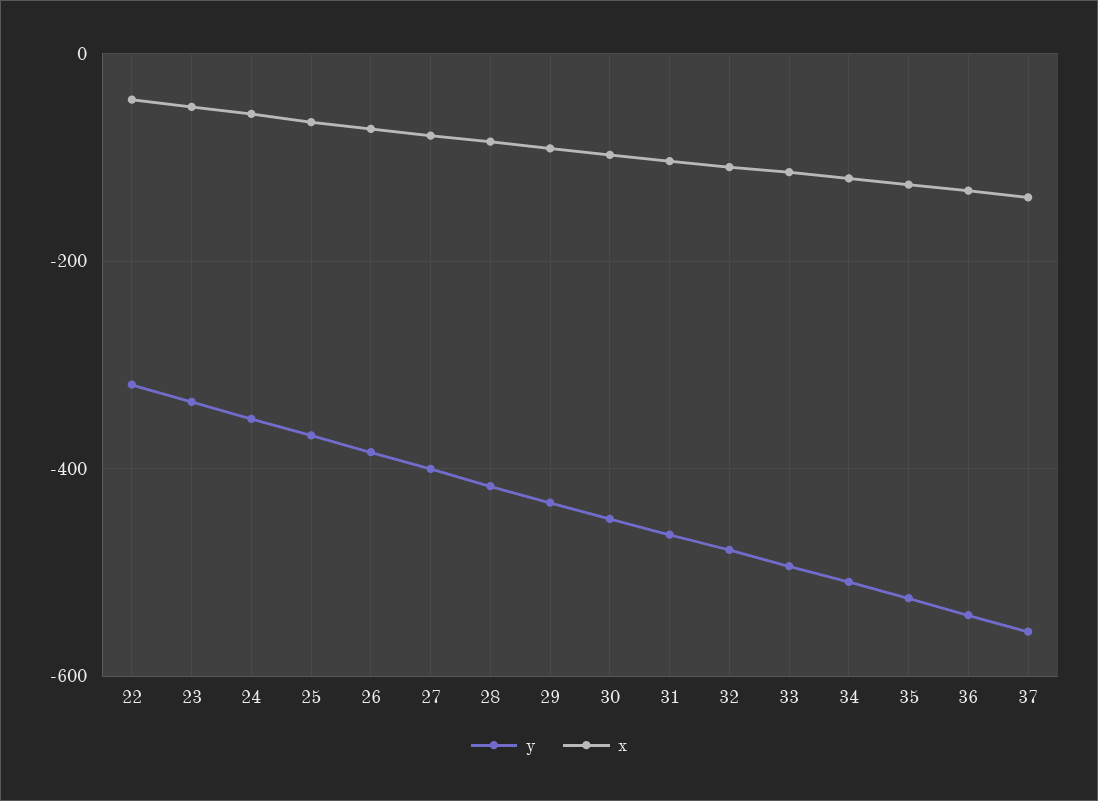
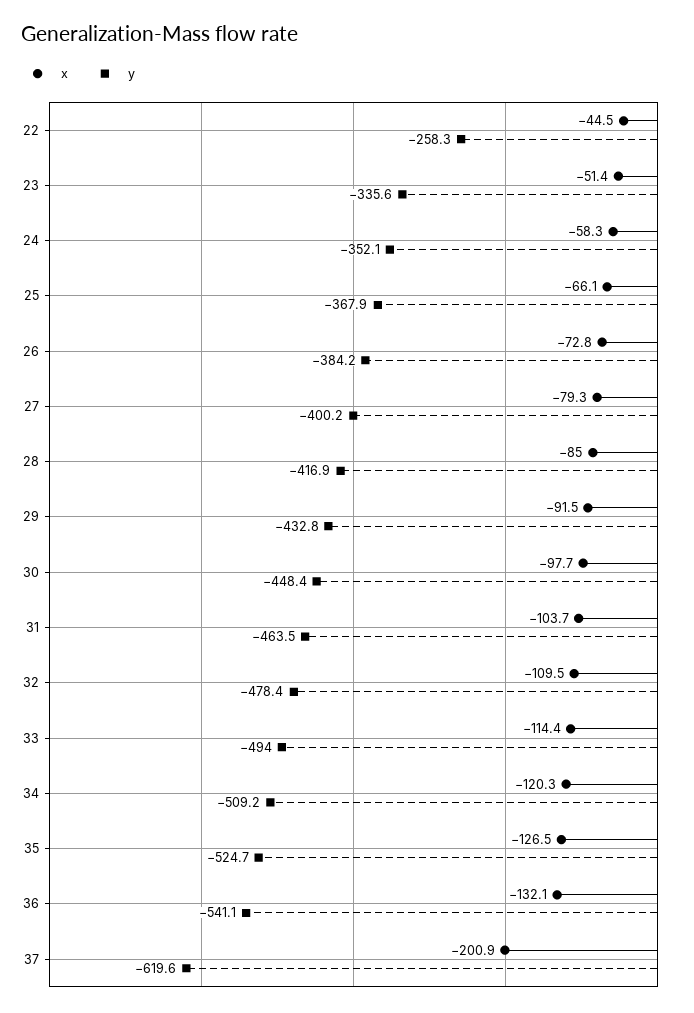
y, 22: -320 -> -258.3
y, 37: -560 -> -619.6
x, 37: -140 -> -200.9

